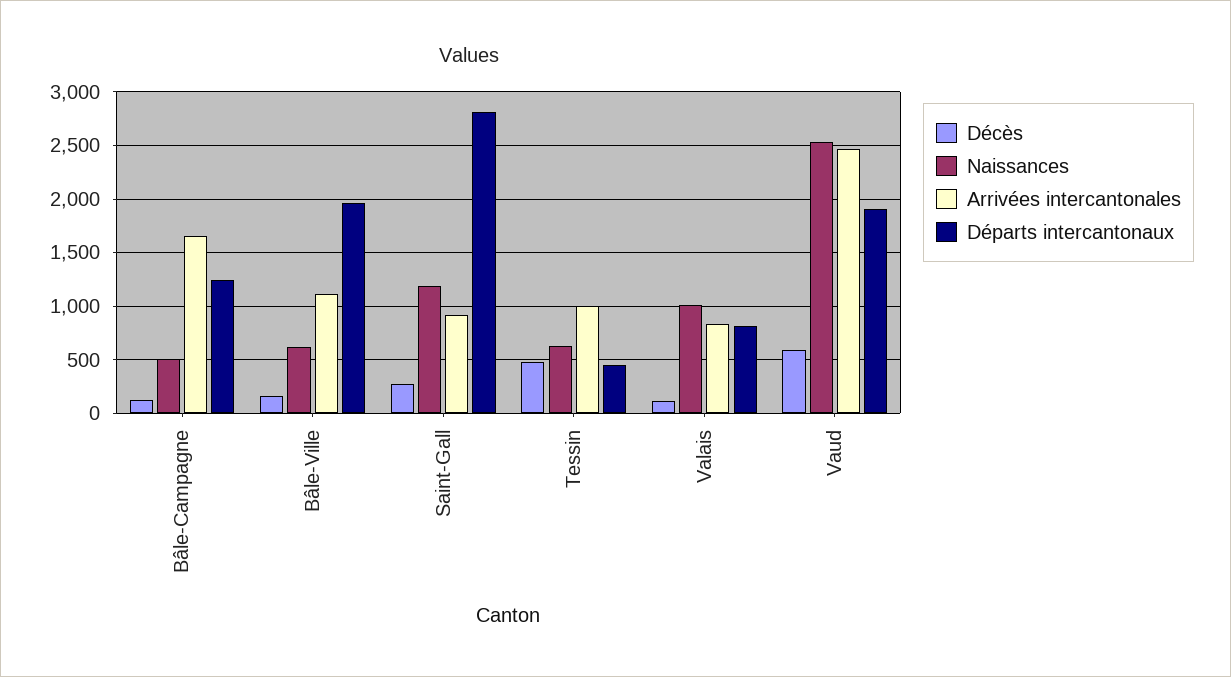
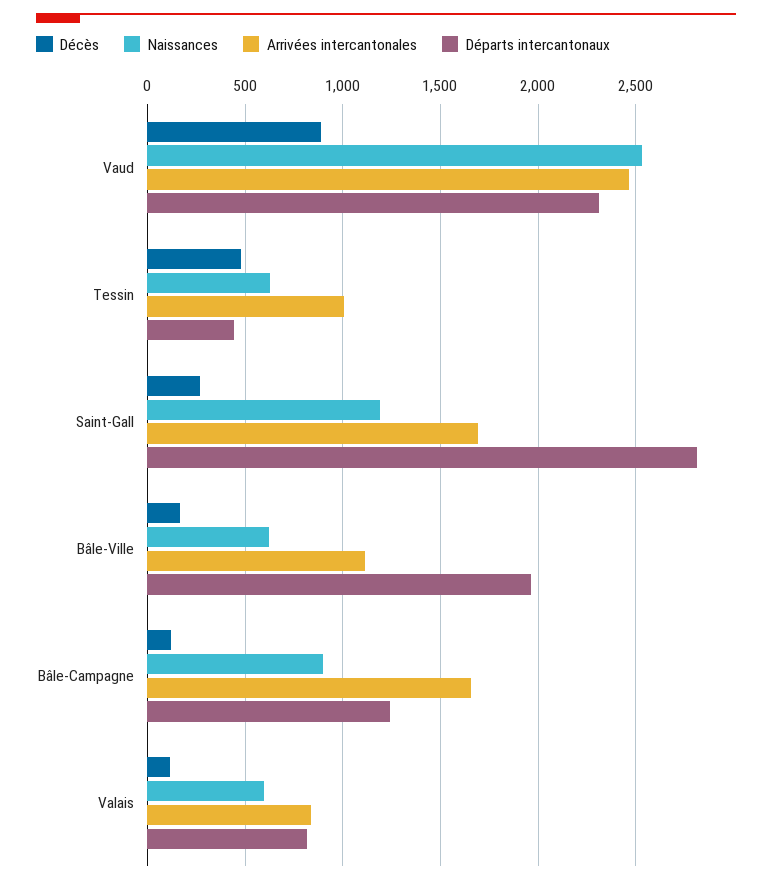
Naissances, Bâle-Campagne: 500 -> 900
Arrivées intercantonales, Saint-Gall: 900 -> 1700
Naissances, Valais: 1000 -> 600
Décès, Vaud: 600 -> 900
Départs intercantonaux, Vaud: 1900 -> 2300

